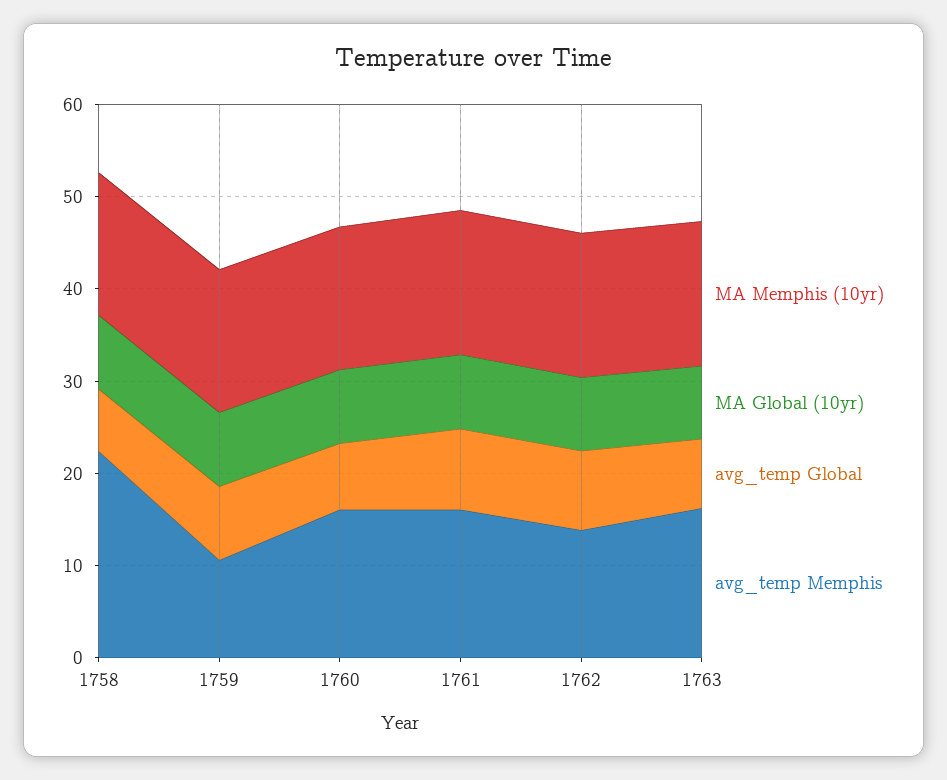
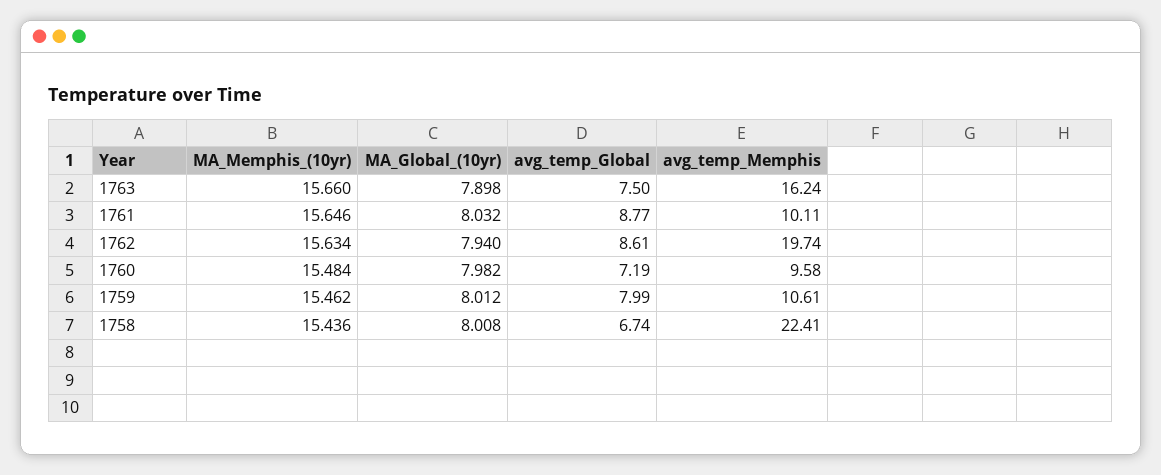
avg_temp Memphis, 1760: 16 -> 9.58
avg_temp Memphis, 1761: 16 -> 10.11
avg_temp Memphis, 1762: 14 -> 19.74

